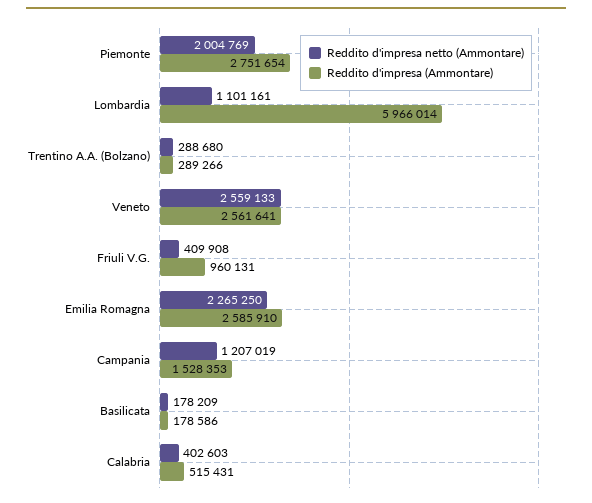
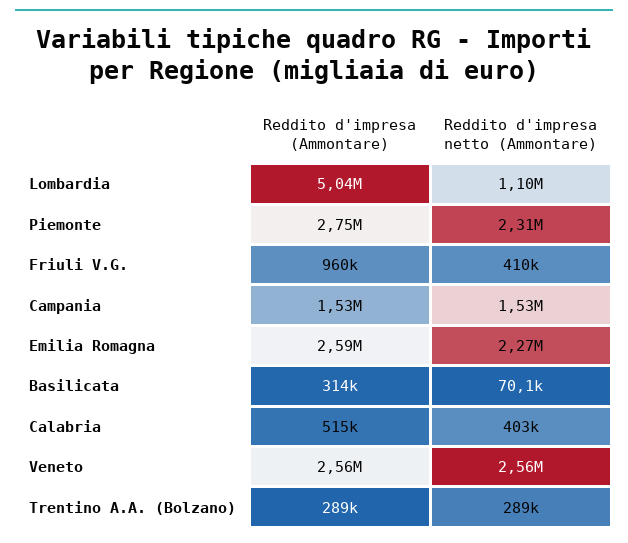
Reddito d'impresa netto (Ammontare), Piemonte: 2004769 -> 2310000
Reddito d'impresa (Ammontare), Lombardia: 5966014 -> 5040000
Reddito d'impresa netto (Ammontare), Campania: 1207019 -> 1530000
Reddito d'impresa netto (Ammontare), Basilicata: 178209 -> 70100
Reddito d'impresa (Ammontare), Basilicata: 178586 -> 314000

